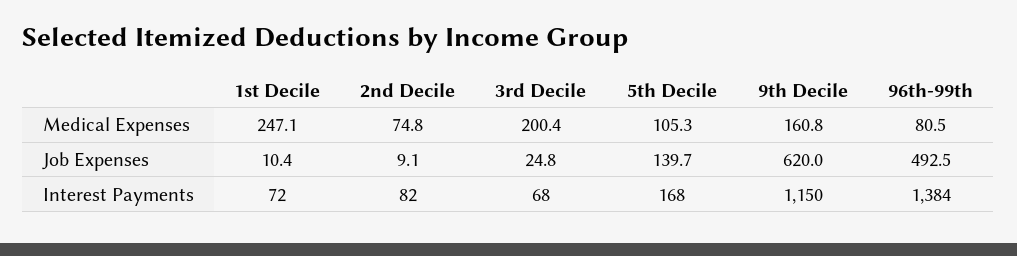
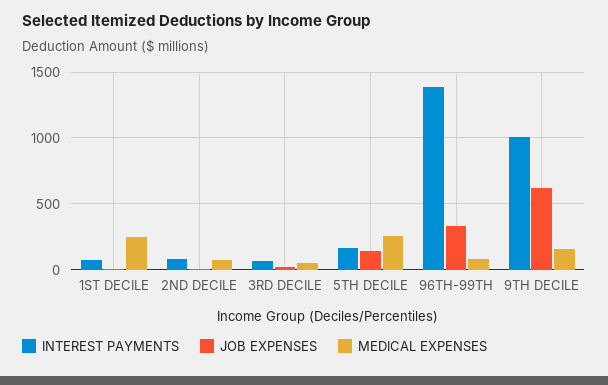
Medical Expenses, 3rd Decile: 200.4 -> 50
Medical Expenses, 5th Decile: 105.3 -> 250
Job Expenses, 96th-99th: 492.5 -> 350
Interest Payments, 9th Decile: 1150 -> 1000

